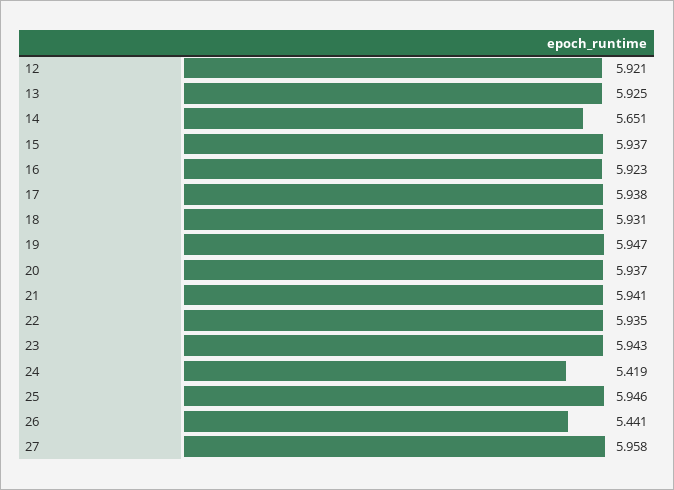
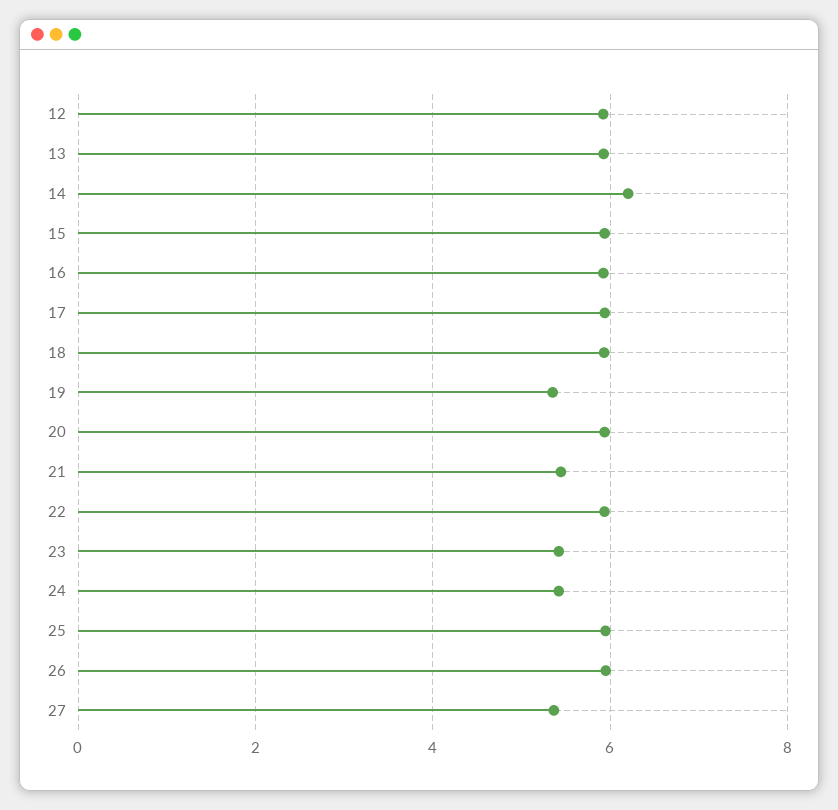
14: 5.651 -> 6.2
19: 5.947 -> 5.4
21: 5.941 -> 5.4
23: 5.943 -> 5.4
26: 5.441 -> 6
27: 5.958 -> 5.4

